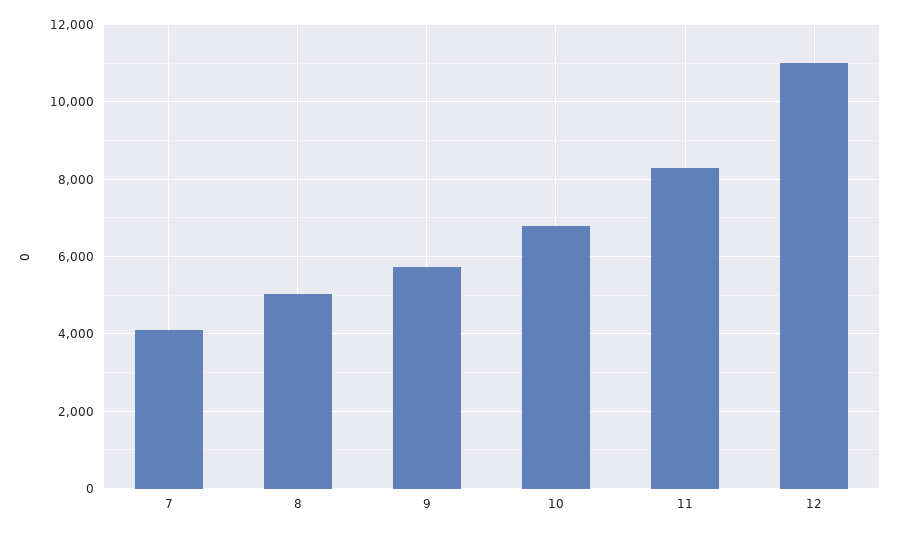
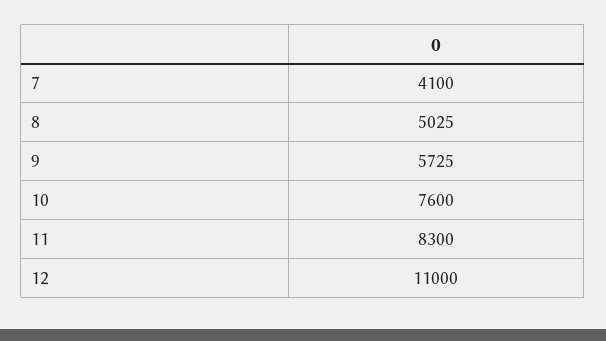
10: 6800 -> 7600

